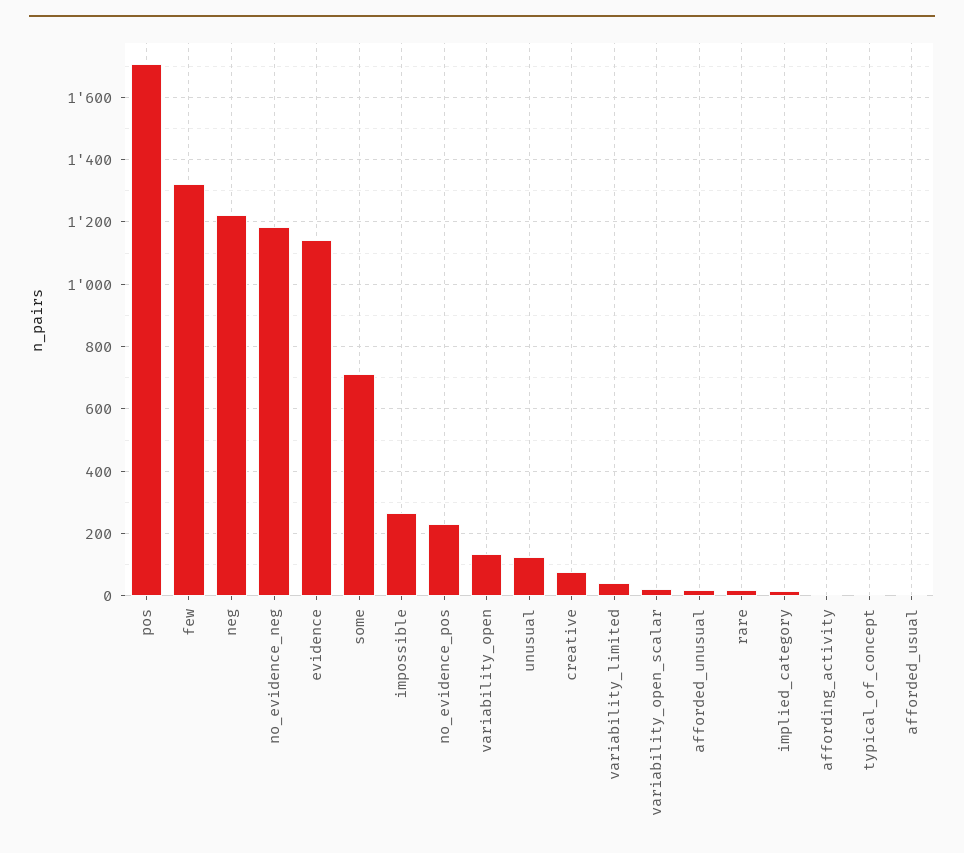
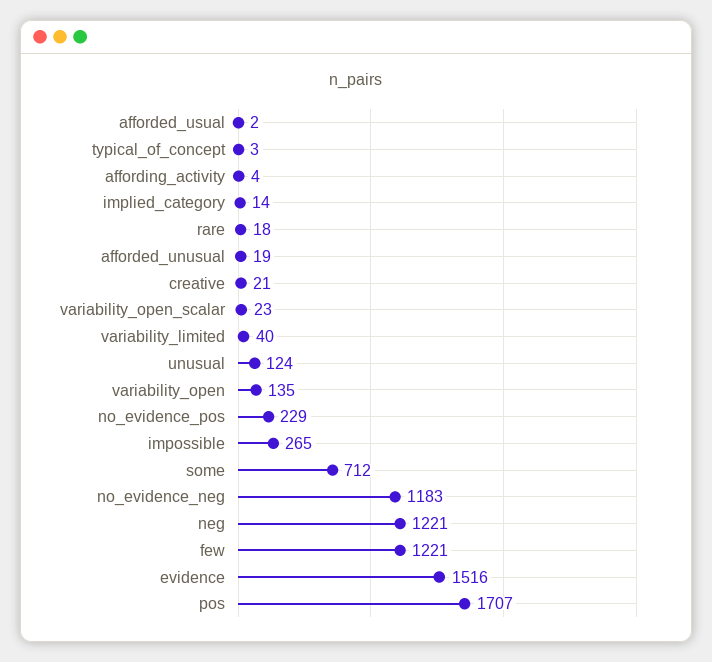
few: 1320 -> 1221
evidence: 1140 -> 1516
creative: 80 -> 21

